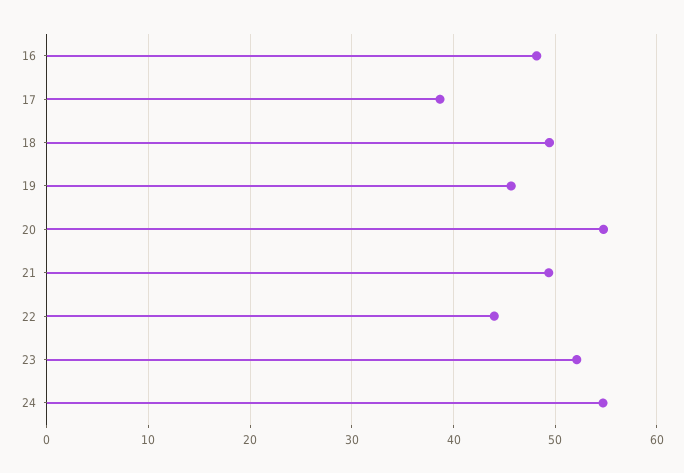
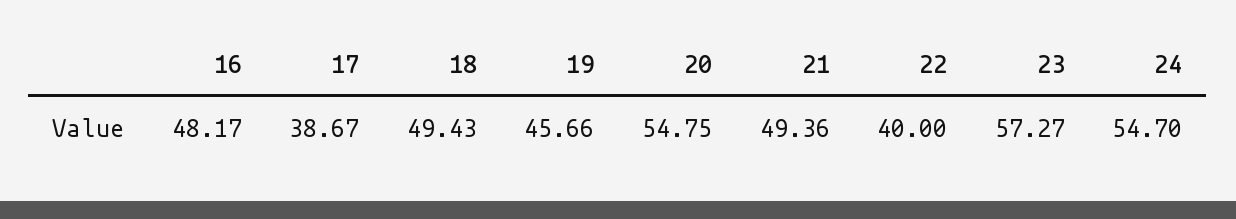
22: 44 -> 40
23: 52 -> 57.27

